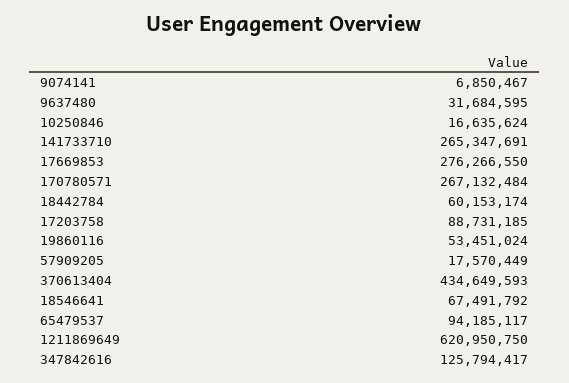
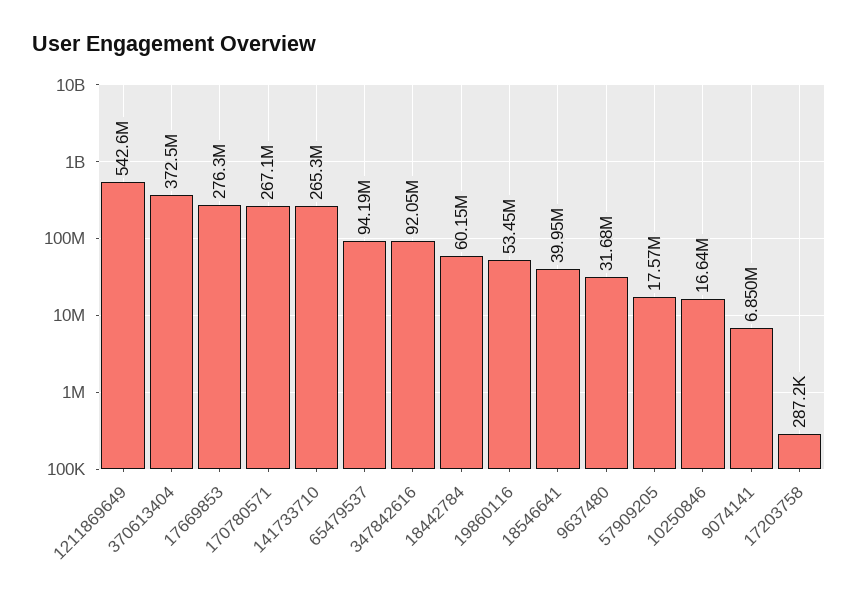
17203758: 88731185 -> 287200
370613404: 434649593 -> 372500000
18546641: 67491792 -> 39950000
1211869649: 620950750 -> 542600000
347842616: 125794417 -> 92050000

